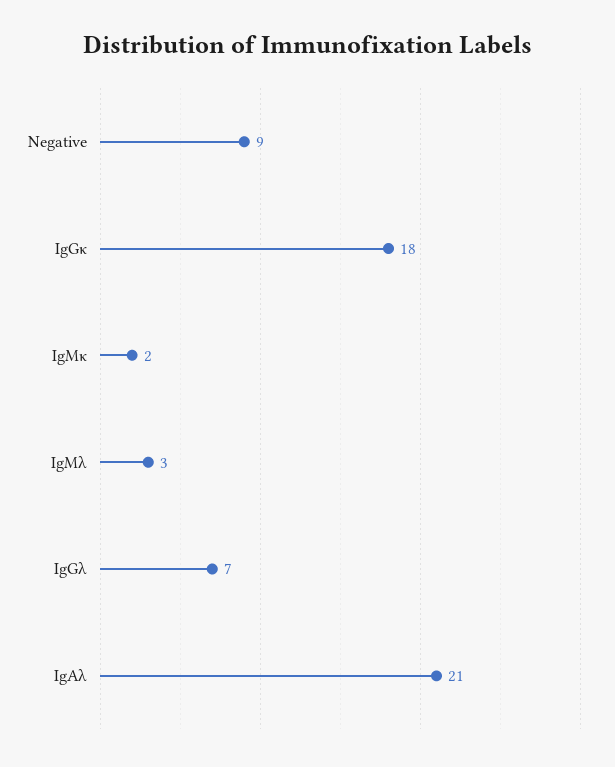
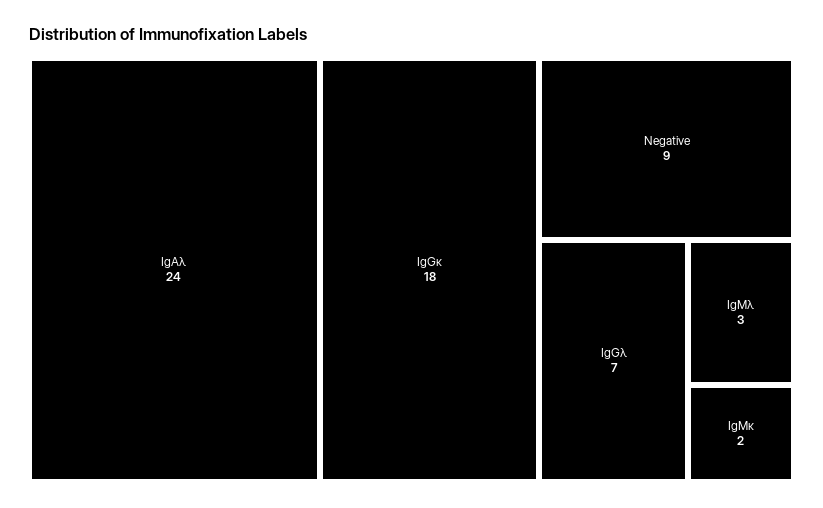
IgAλ: 21 -> 24

